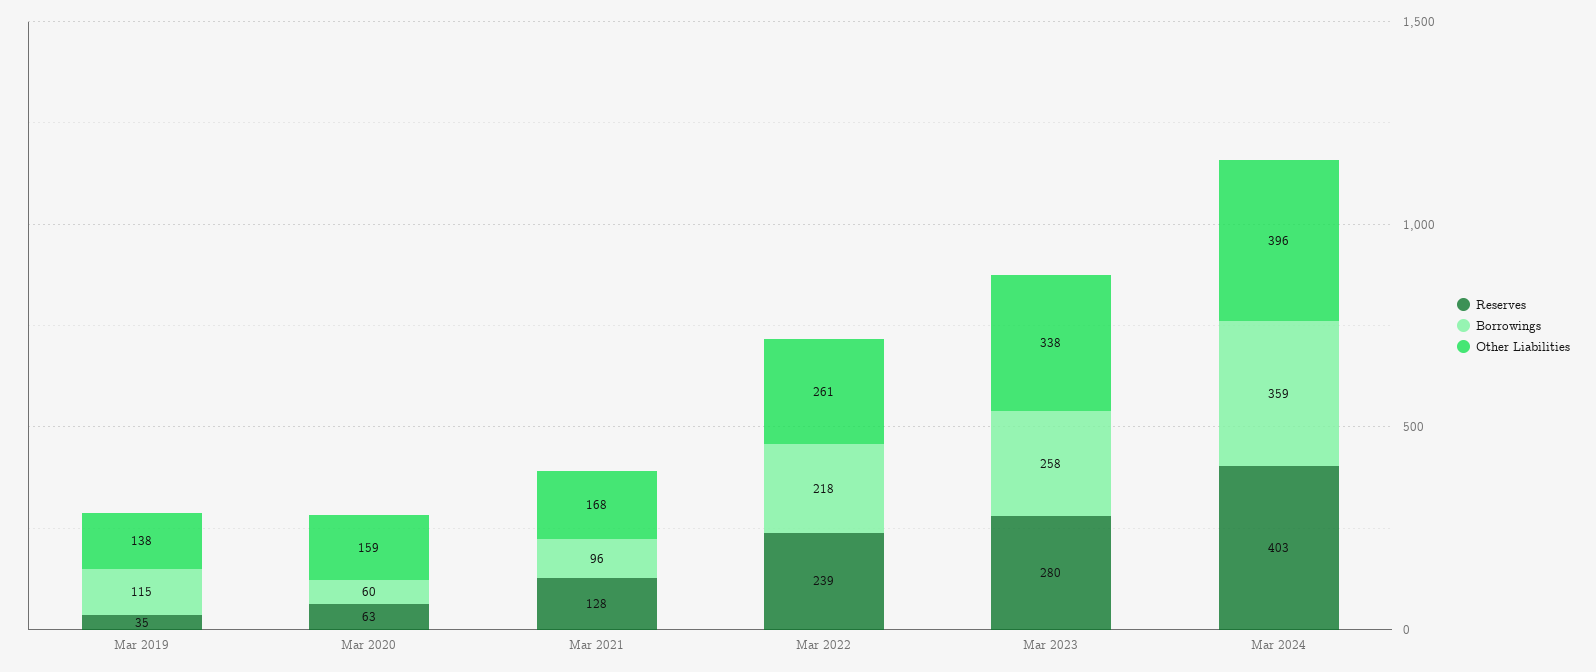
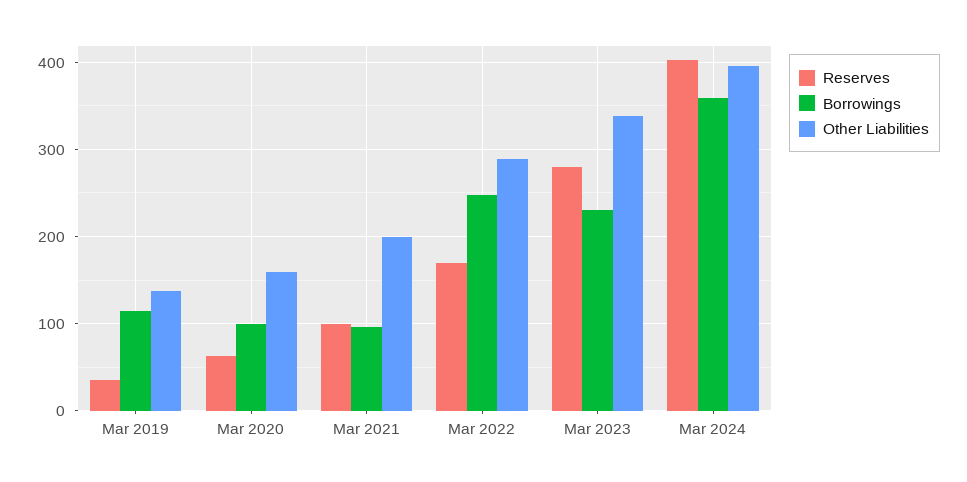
Borrowings, Mar 2020: 60 -> 100
Reserves, Mar 2021: 128 -> 100
Other Liabilities, Mar 2021: 168 -> 200
Reserves, Mar 2022: 239 -> 170
Borrowings, Mar 2022: 218 -> 250
Other Liabilities, Mar 2022: 261 -> 290
Borrowings, Mar 2023: 258 -> 230

